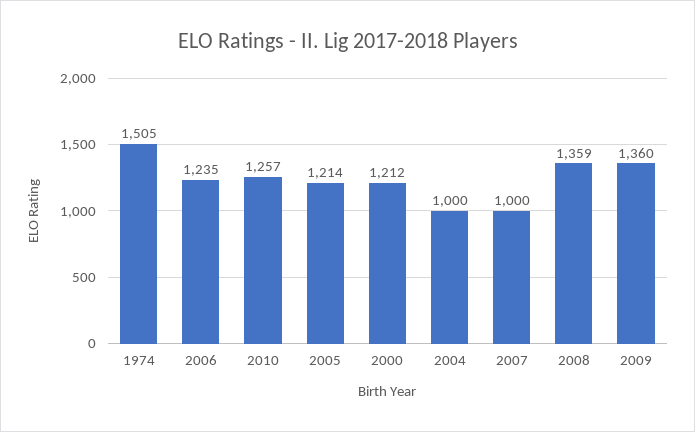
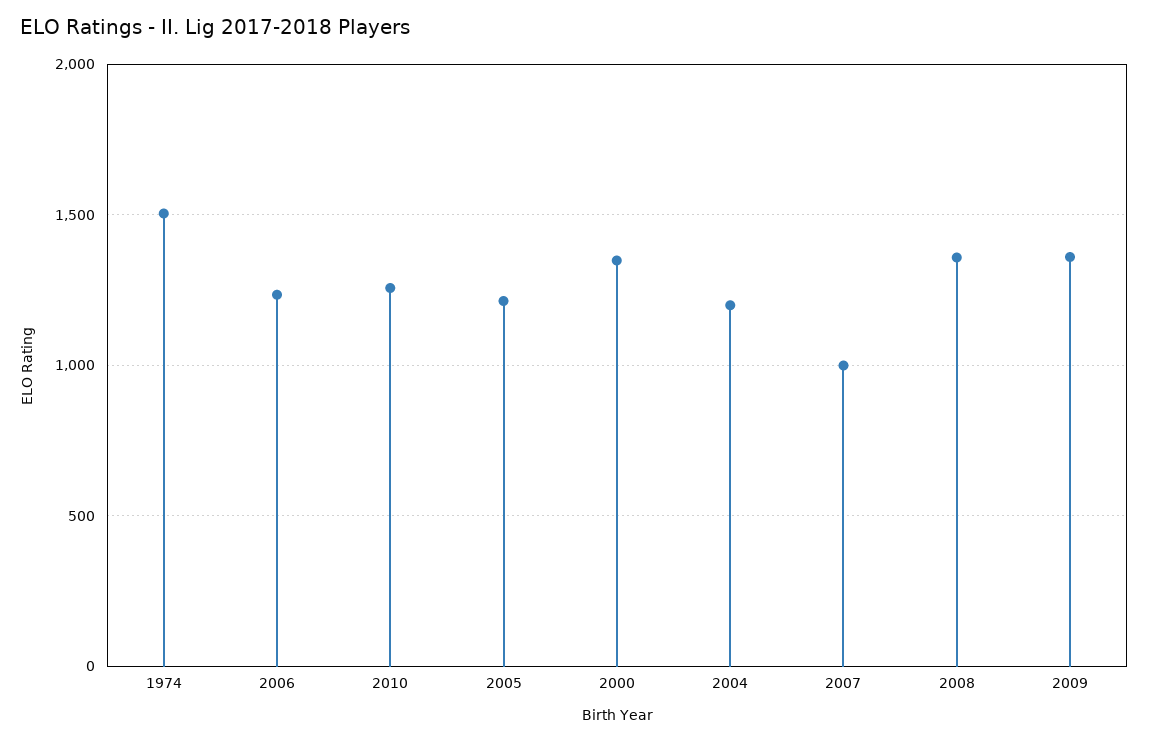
2000: 1212 -> 1350
2004: 1000 -> 1200

